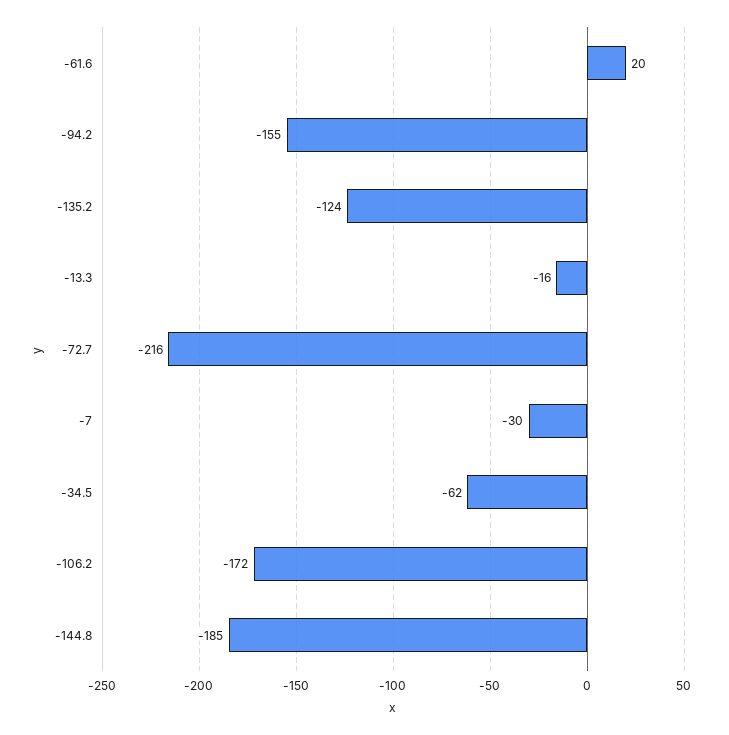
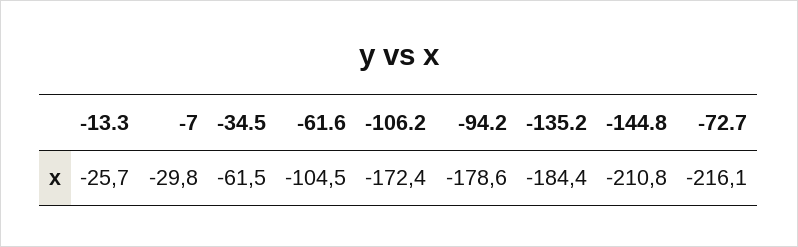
-61.6: 20 -> -104.5
-94.2: -155 -> -178.6
-135.2: -124 -> -184.4
-13.3: -16 -> -25.7
-144.8: -185 -> -210.8

